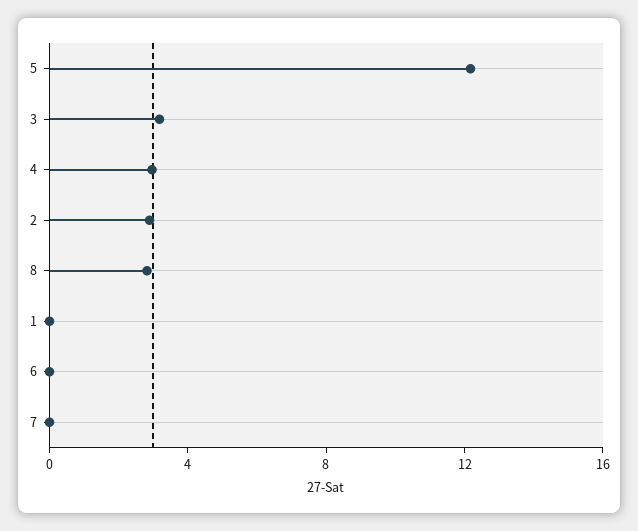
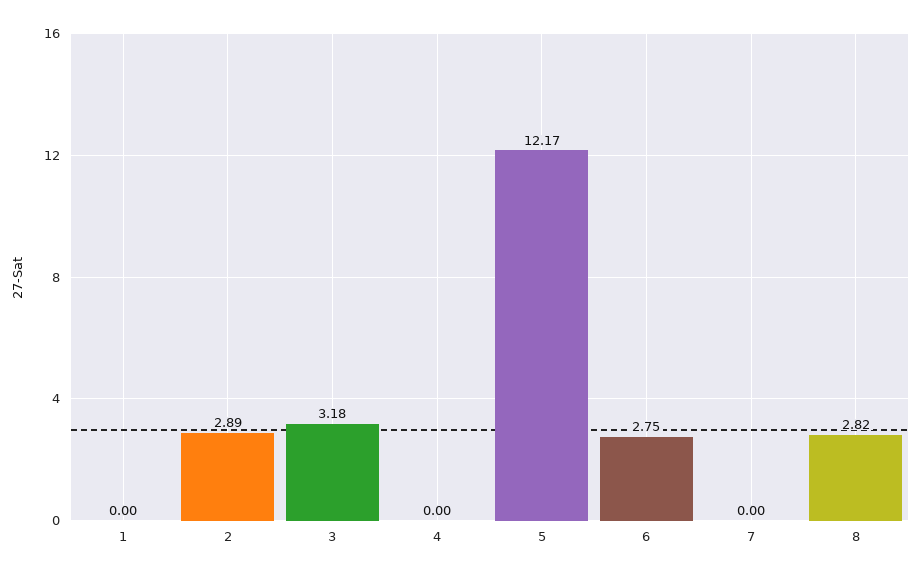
4: 3 -> 0
6: 0 -> 2.75

